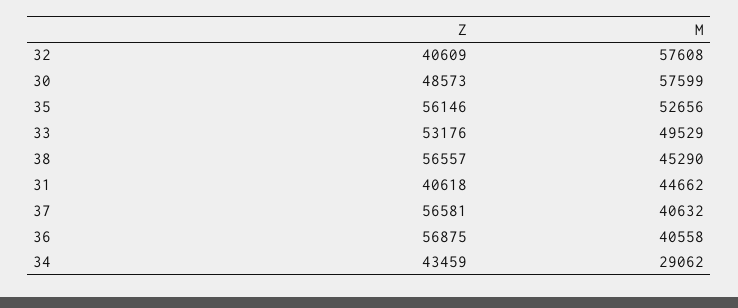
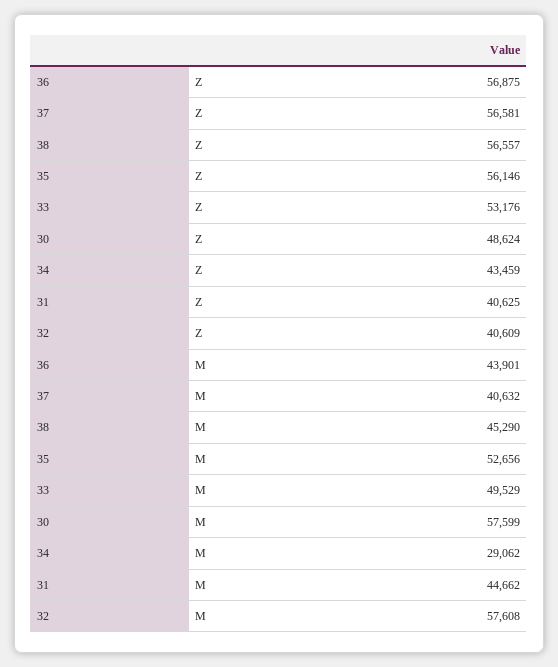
Z, 30: 48573 -> 48624
Z, 31: 40618 -> 40625
M, 36: 40558 -> 43901

